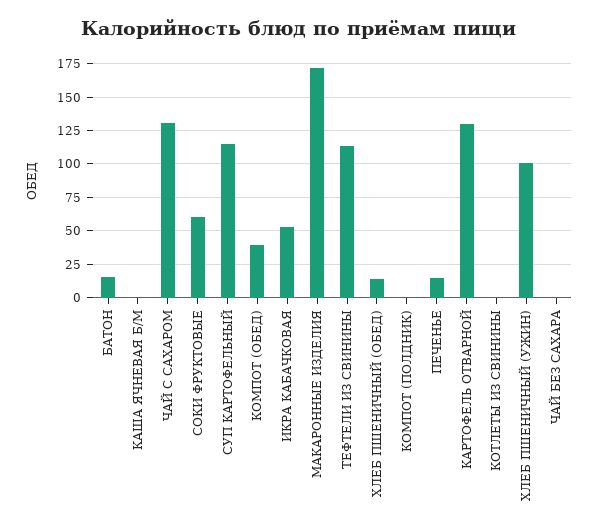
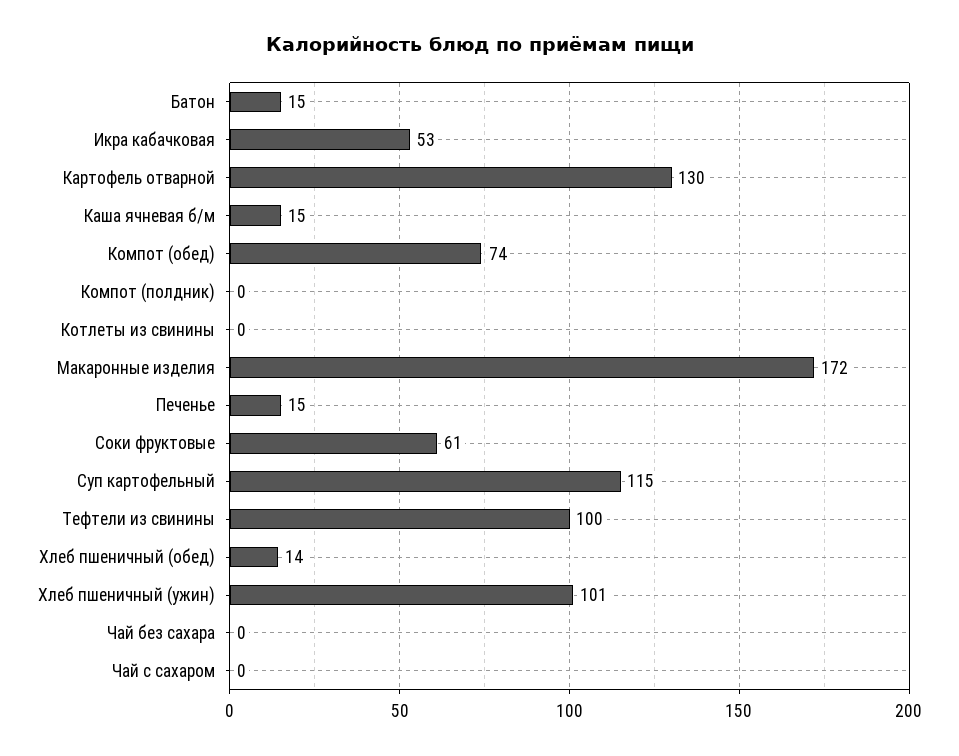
КАША ЯЧНЕВАЯ Б/М: 0 -> 15
ЧАЙ С САХАРОМ: 130 -> 0
КОМПОТ (ОБЕД): 40 -> 74
ТЕФТЕЛИ ИЗ СВИНИНЫ: 115 -> 100

